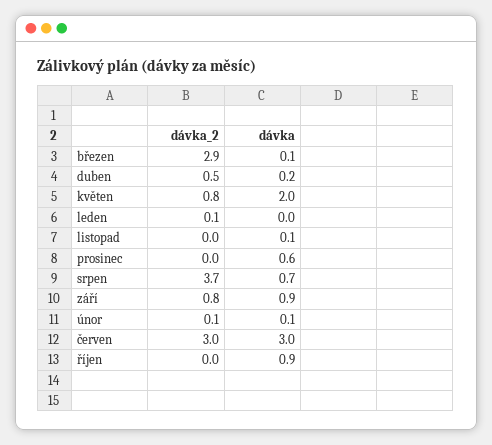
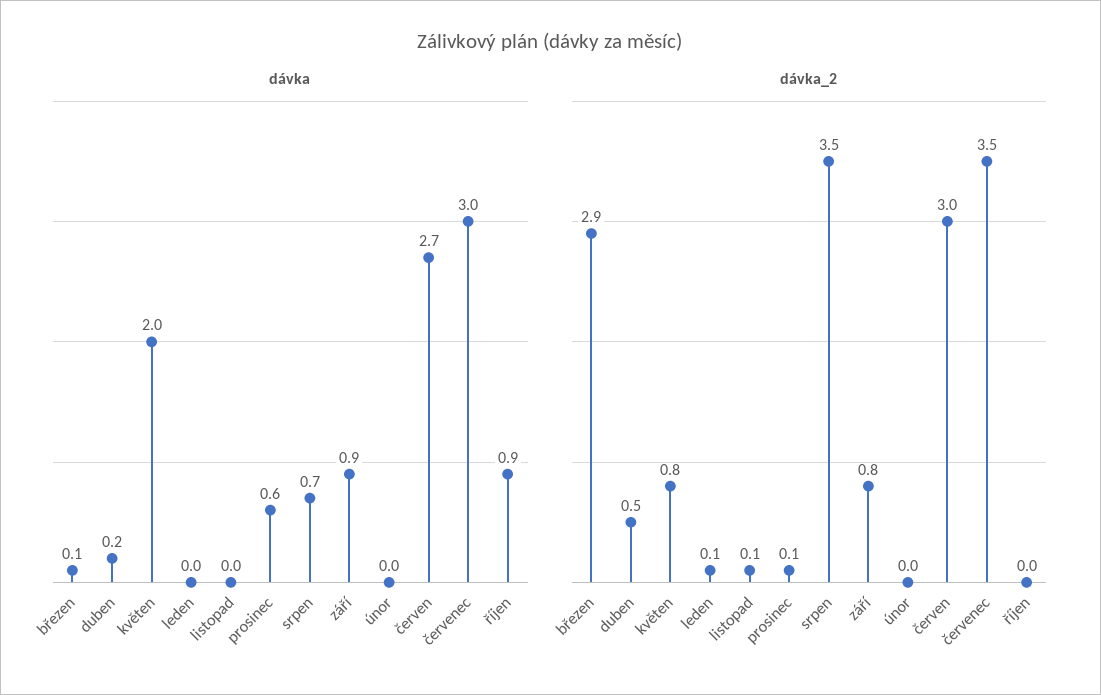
dávka_2, listopad: 0 -> 0.1
dávka, listopad: 0.1 -> 0
dávka_2, prosinec: 0 -> 0.1
dávka_2, srpen: 3.7 -> 3.5
dávka_2, únor: 0.1 -> 0
dávka, únor: 0.1 -> 0
dávka, červen: 3 -> 2.7
dávka, červenec: none -> 3
dávka_2, červenec: none -> 3.5

